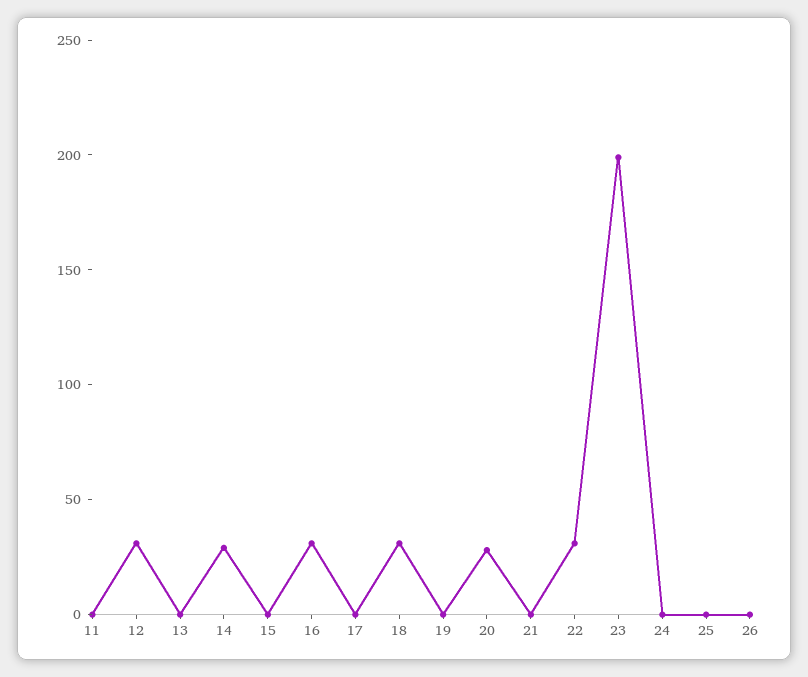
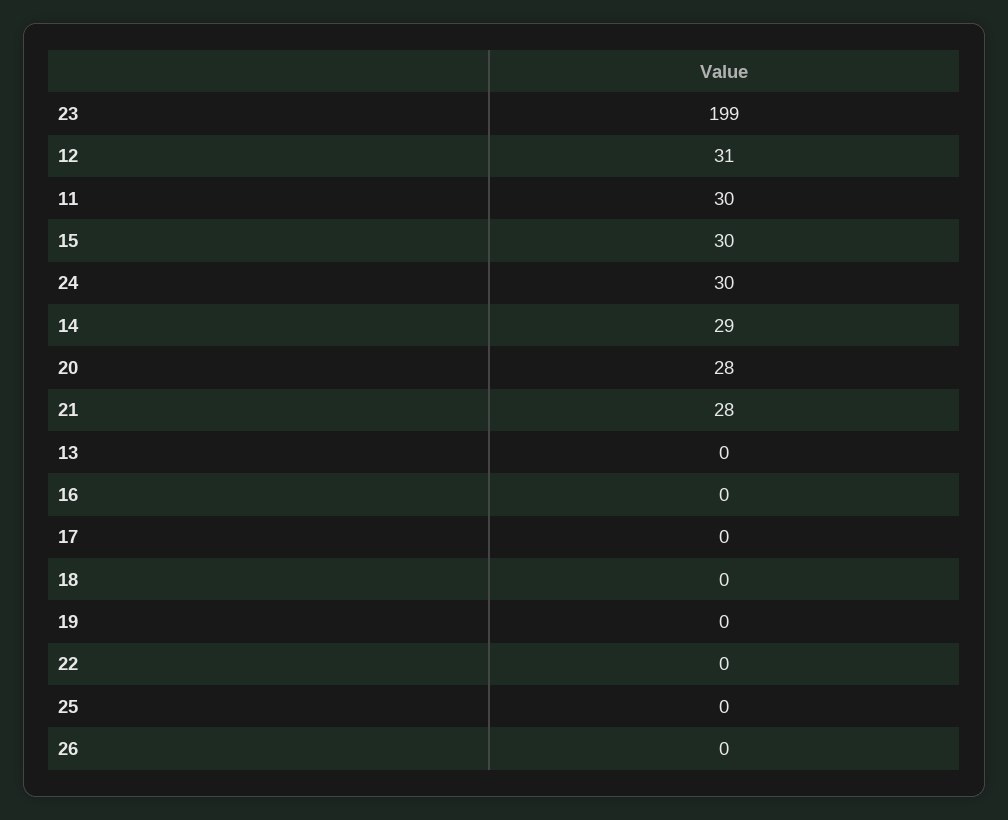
11: 0 -> 30
15: 0 -> 30
16: 30 -> 0
18: 30 -> 0
21: 0 -> 28
22: 30 -> 0
24: 0 -> 30

